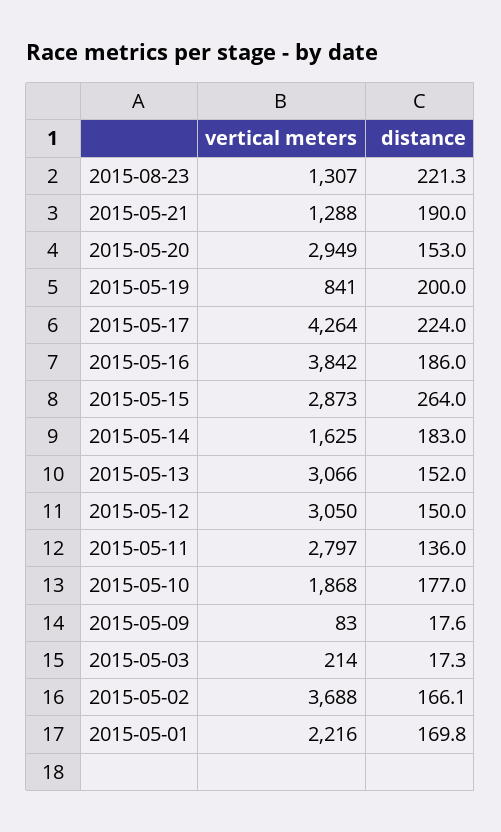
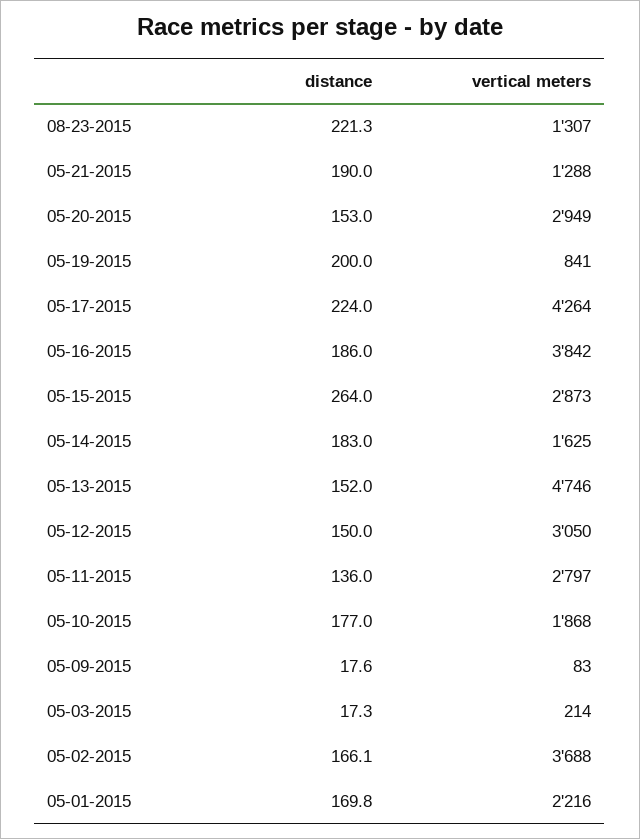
vertical meters, 2015-05-13: 3066 -> 4746

